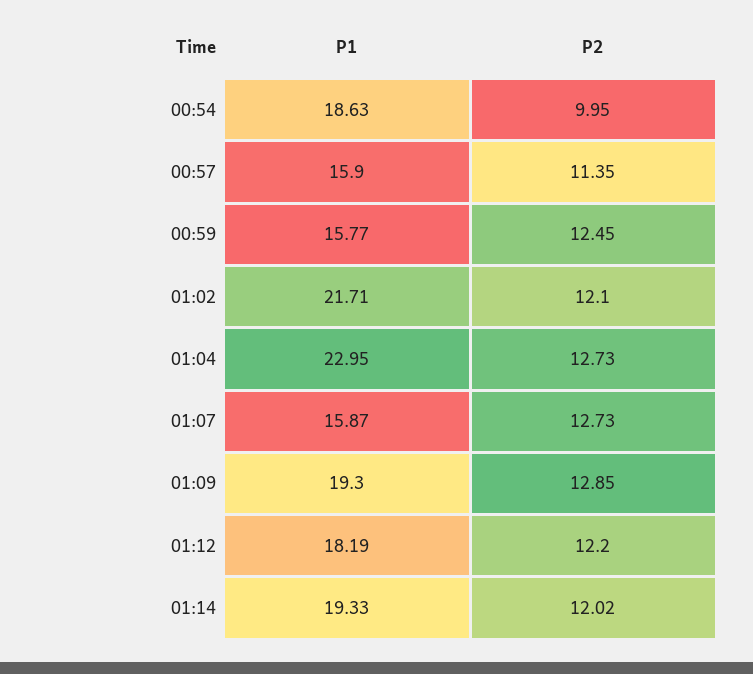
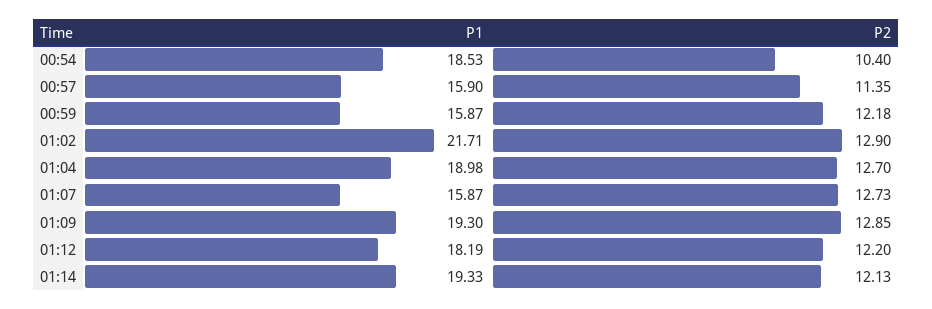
P1, 00:54: 18.63 -> 18.53
P2, 00:54: 9.95 -> 10.4
P1, 00:59: 15.77 -> 15.87
P2, 00:59: 12.45 -> 12.18
P2, 01:02: 12.1 -> 12.9
P1, 01:04: 22.95 -> 18.98
P2, 01:04: 12.73 -> 12.7
P2, 01:14: 12.02 -> 12.13

